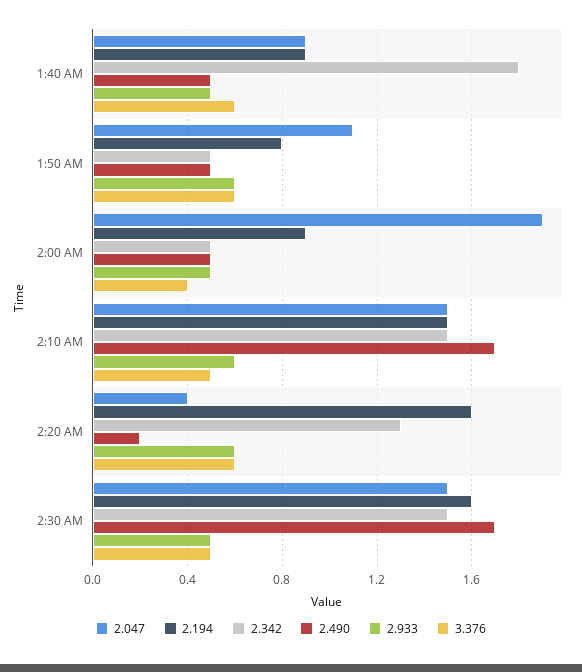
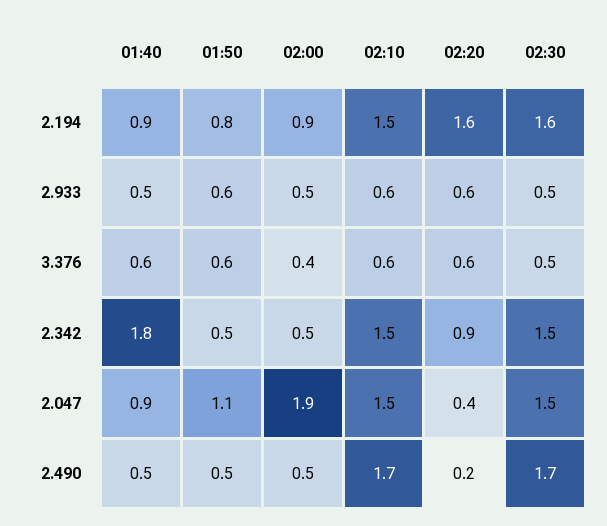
3.376, 2:10 AM: 0.5 -> 0.6
2.342, 2:20 AM: 1.3 -> 0.9

